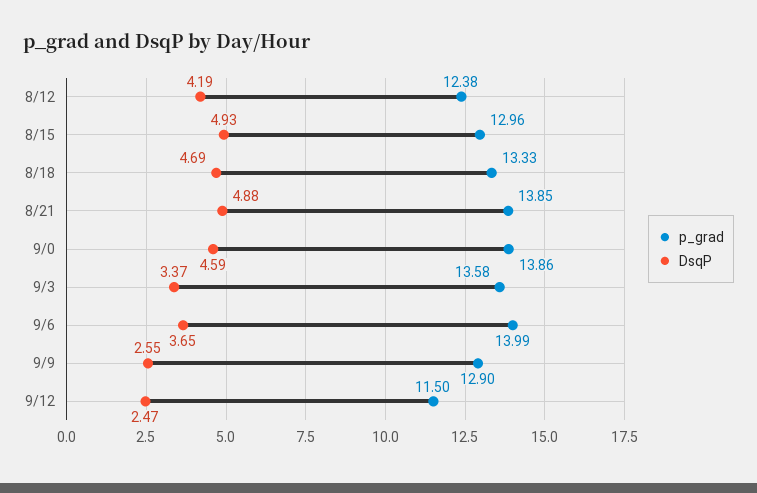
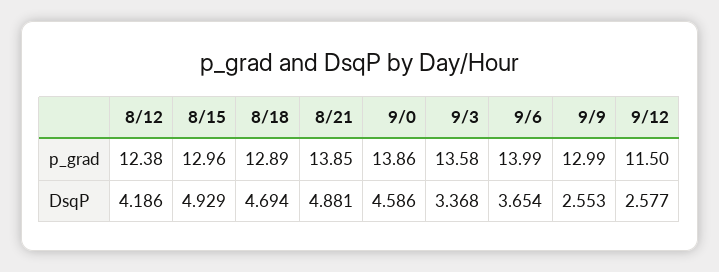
p_grad, 8/18: 13.33 -> 12.89
p_grad, 9/9: 12.9 -> 12.99
DsqP, 9/12: 2.47 -> 2.577

